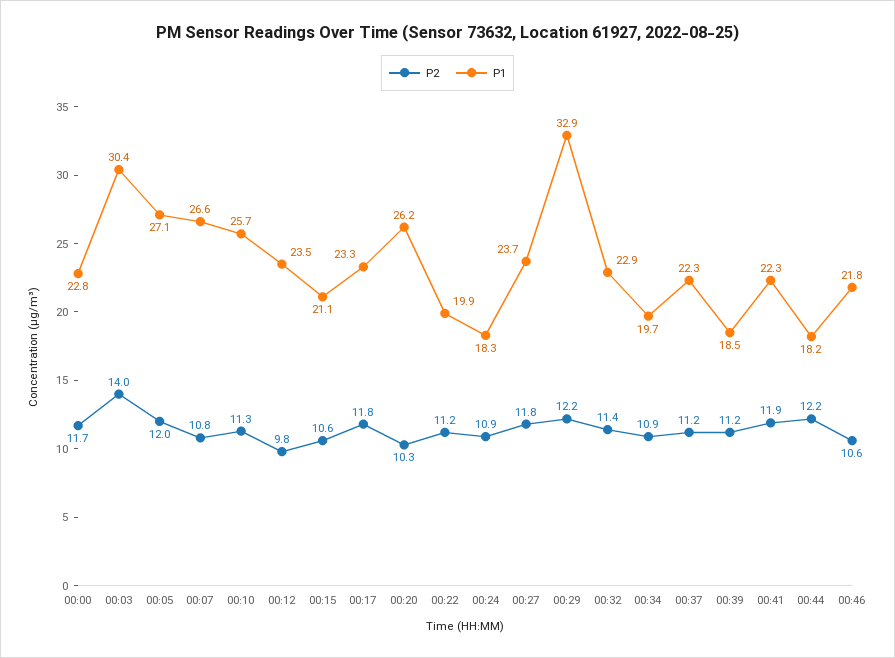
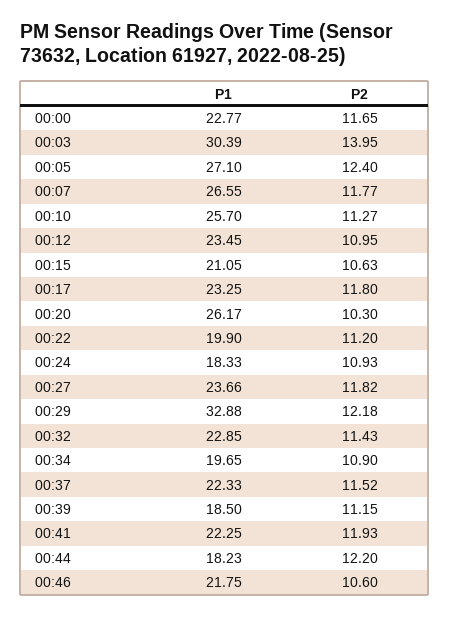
P2, 00:05: 12 -> 12.4
P2, 00:07: 10.8 -> 11.77
P2, 00:12: 9.8 -> 10.95
P2, 00:37: 11.2 -> 11.52

